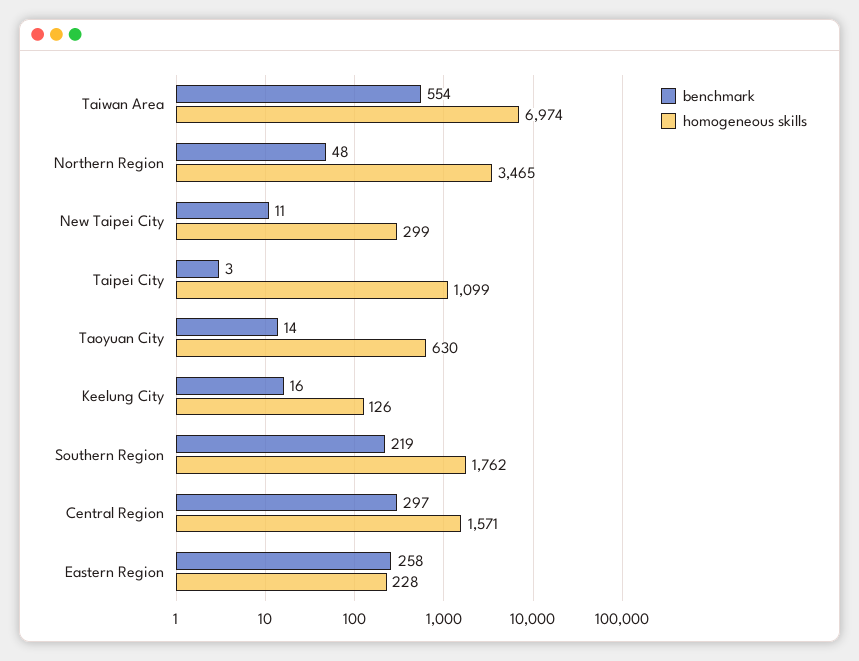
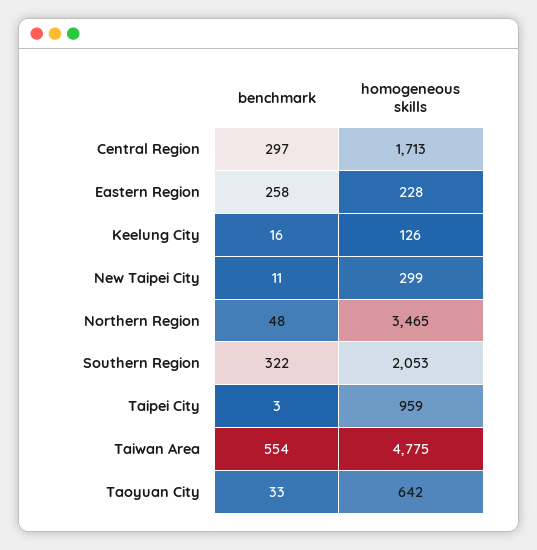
homogeneous skills, Taiwan Area: 6974 -> 4775
homogeneous skills, Taipei City: 1099 -> 959
benchmark, Taoyuan City: 14 -> 33
homogeneous skills, Taoyuan City: 630 -> 642
benchmark, Southern Region: 219 -> 322
homogeneous skills, Southern Region: 1762 -> 2053
homogeneous skills, Central Region: 1571 -> 1713

